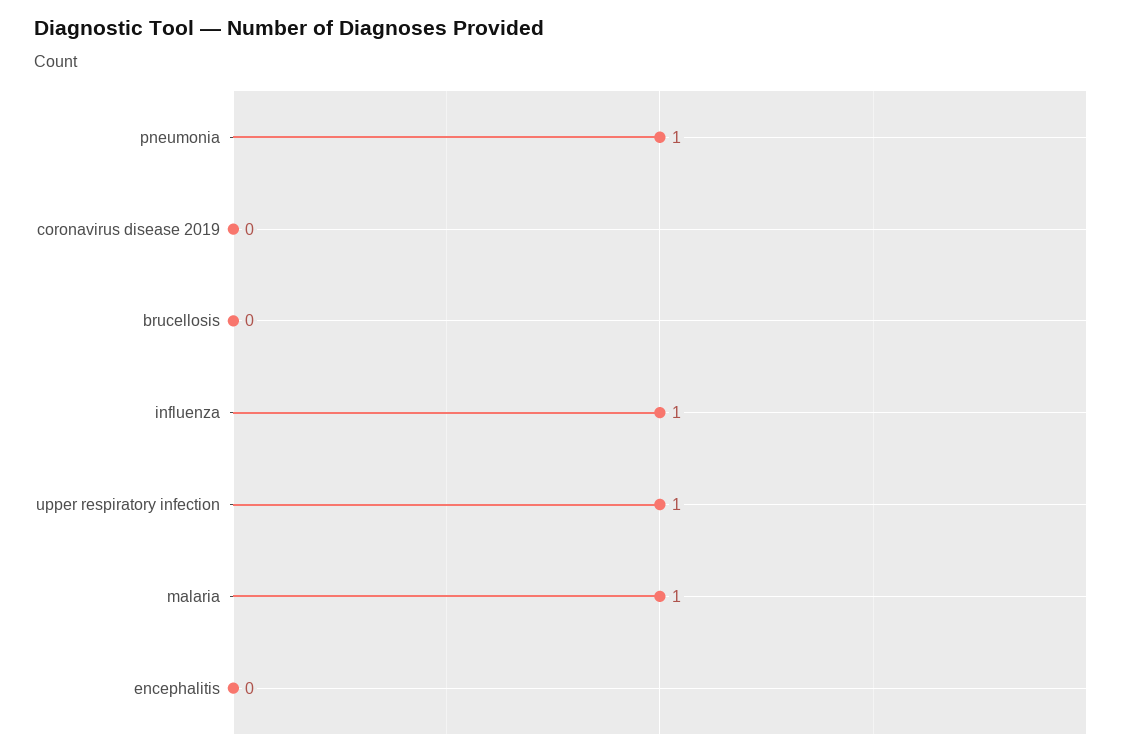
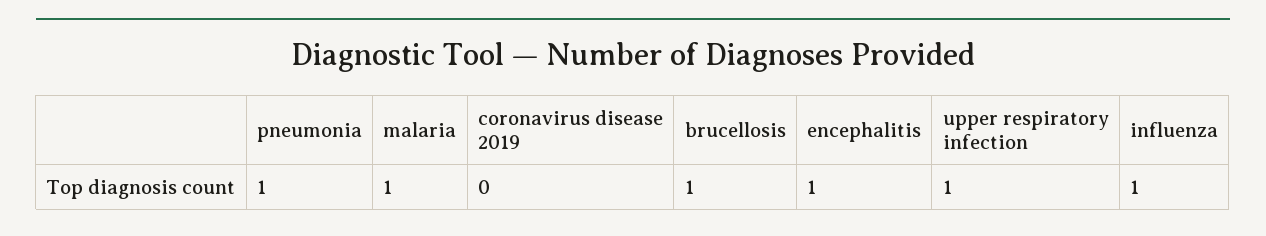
brucellosis: 0 -> 1
encephalitis: 0 -> 1

